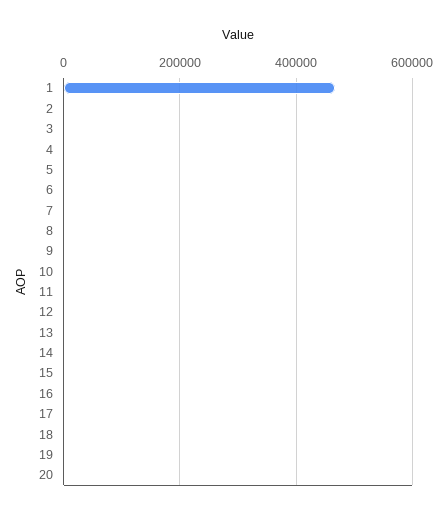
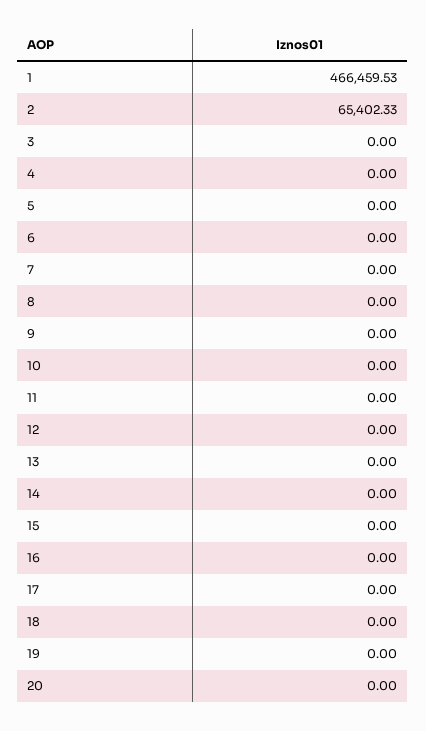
2: 0 -> 65402.33

